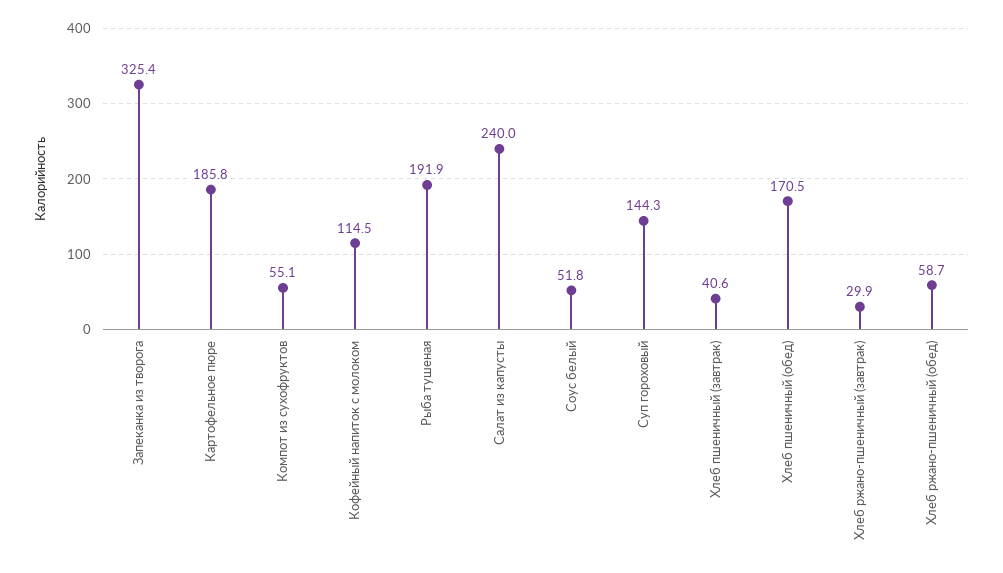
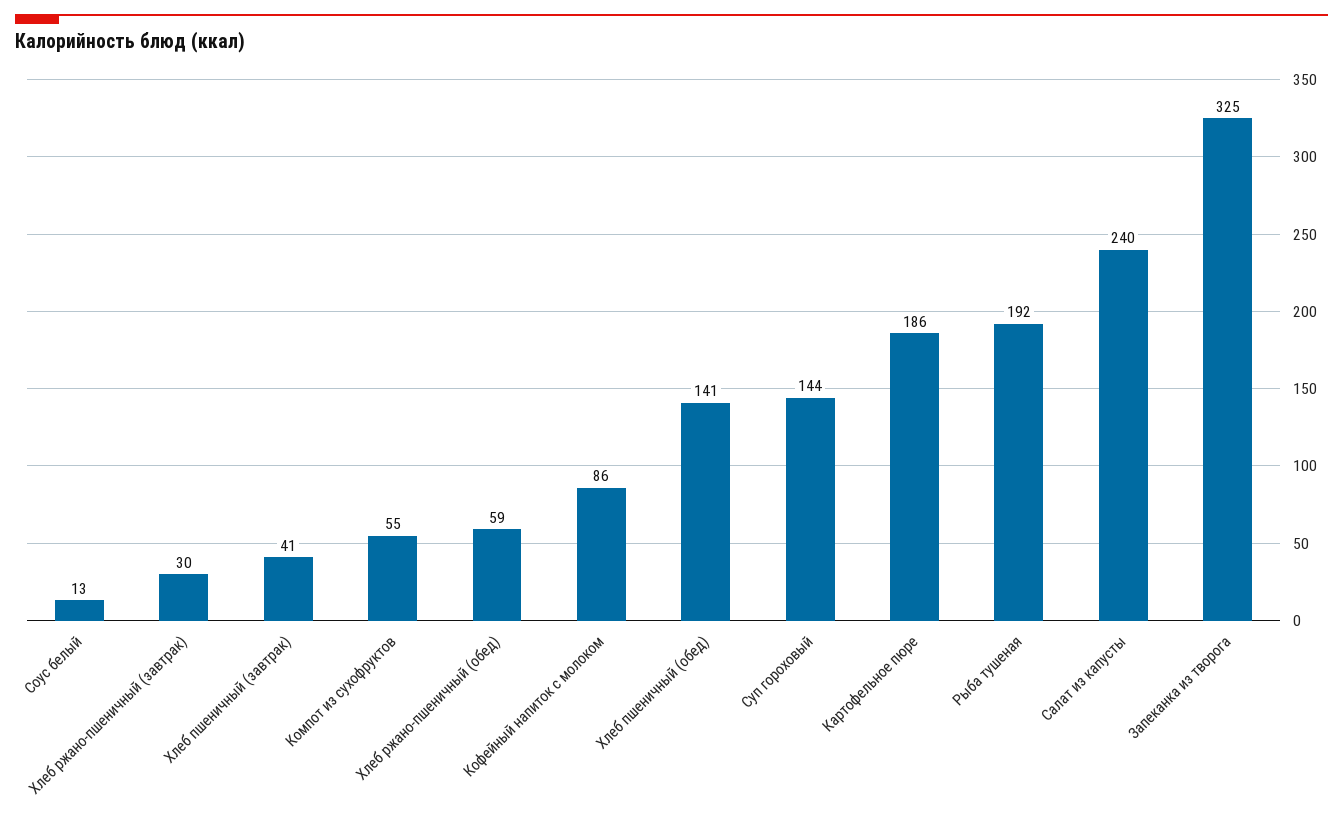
Кофейный напиток с молоком: 114.5 -> 86
Соус белый: 51.8 -> 13
Хлеб пшеничный (обед): 170.5 -> 141

